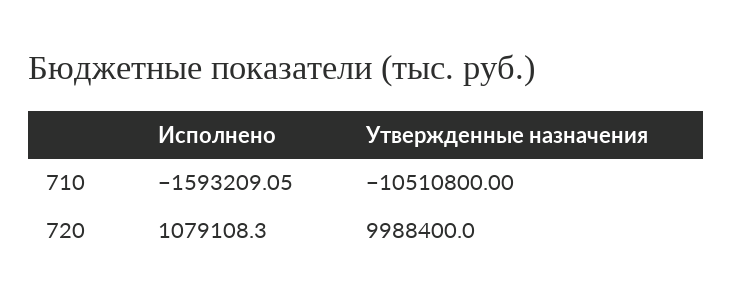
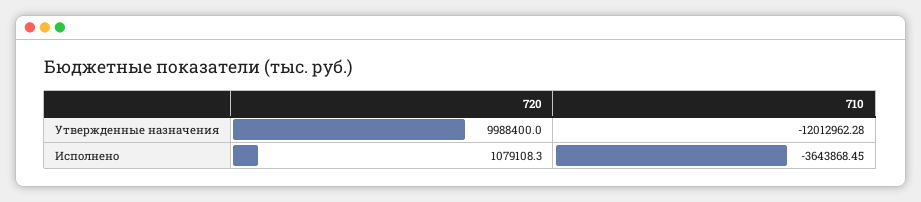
Исполнено, 710: -1593209.05 -> -3643868.45
Утвержденные назначения, 710: -10510800 -> -12012962.28

